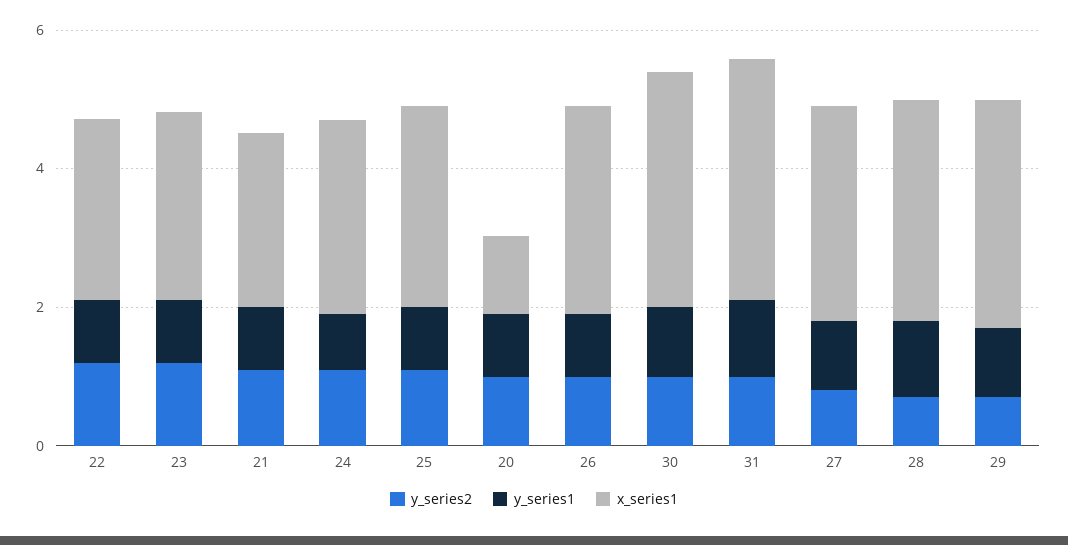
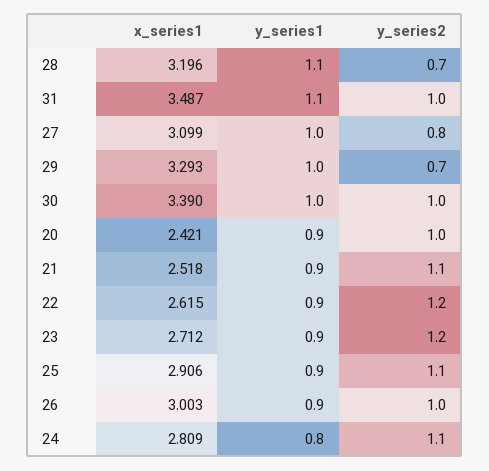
x_series1, 20: 1 -> 2.421

